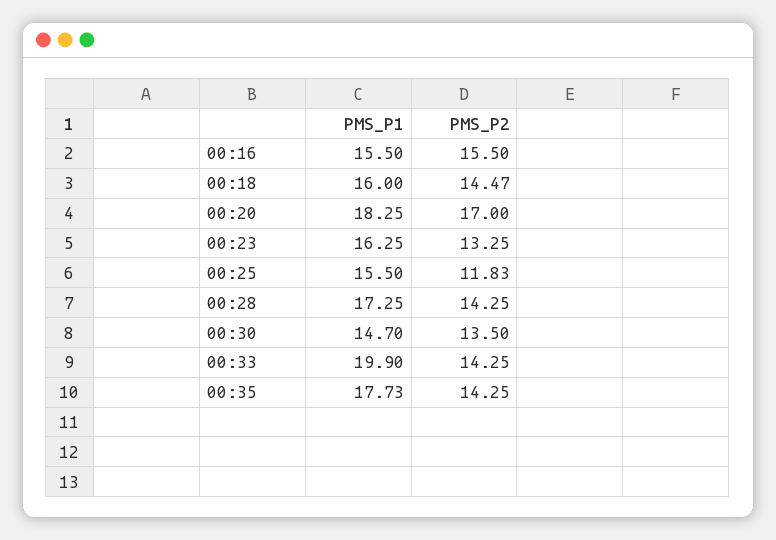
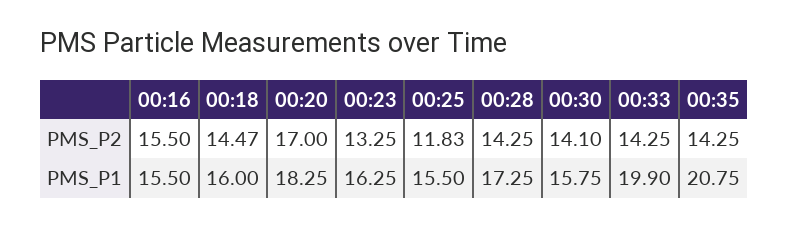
PMS_P1, 00:30: 14.7 -> 15.75
PMS_P2, 00:30: 13.5 -> 14.1
PMS_P1, 00:35: 17.73 -> 20.75

